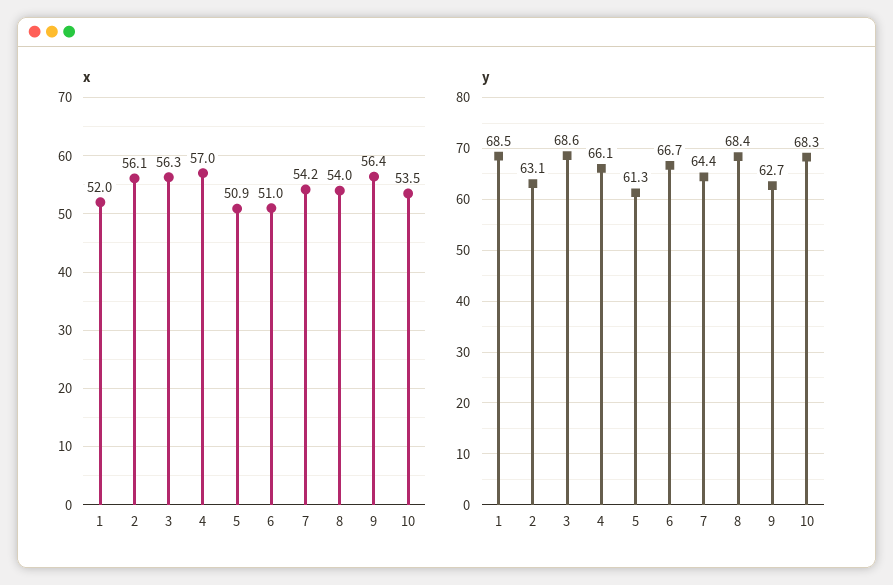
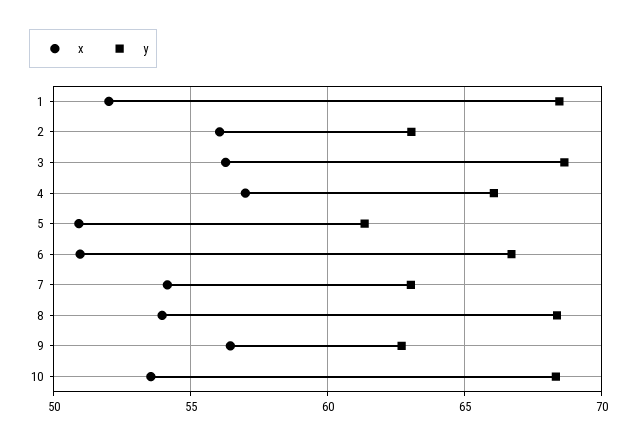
y, 7: 64.4 -> 63

